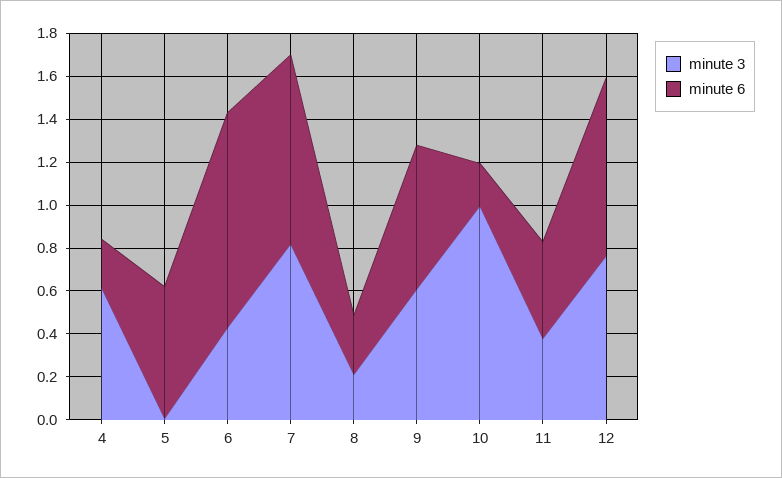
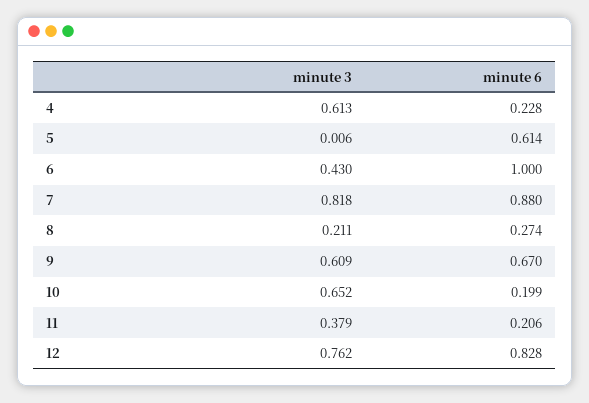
minute 3, 10: 1 -> 0.652
minute 6, 11: 0.45 -> 0.206

